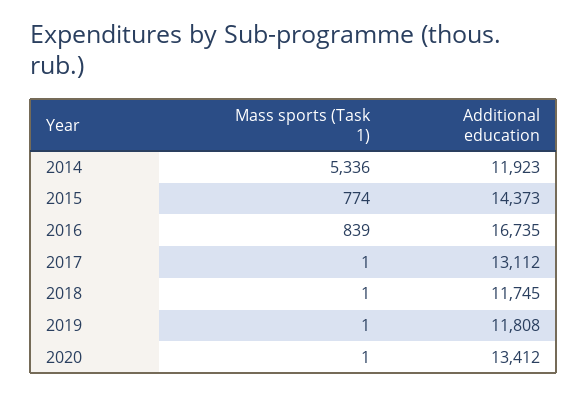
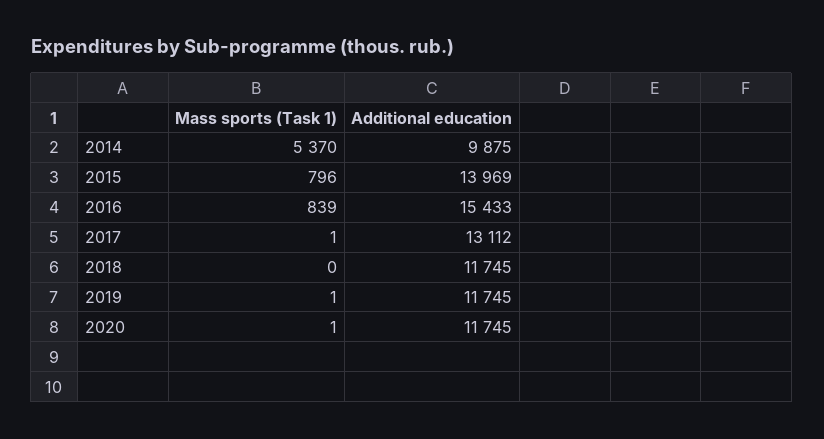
Mass sports (Task 1), 2014: 5336 -> 5370
Additional education, 2014: 11923 -> 9875
Mass sports (Task 1), 2015: 774 -> 796
Additional education, 2015: 14373 -> 13969
Additional education, 2016: 16735 -> 15433
Mass sports (Task 1), 2018: 1 -> 0
Additional education, 2019: 11808 -> 11745
Additional education, 2020: 13412 -> 11745

